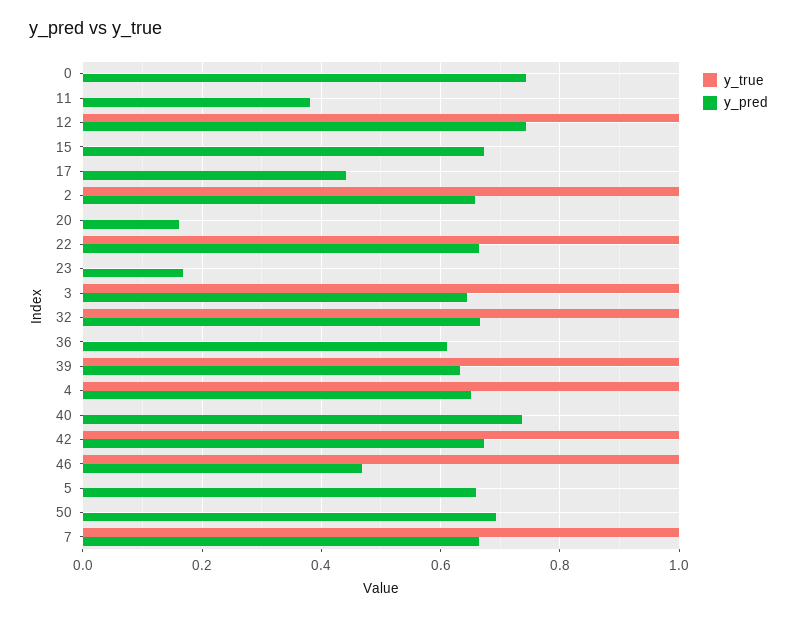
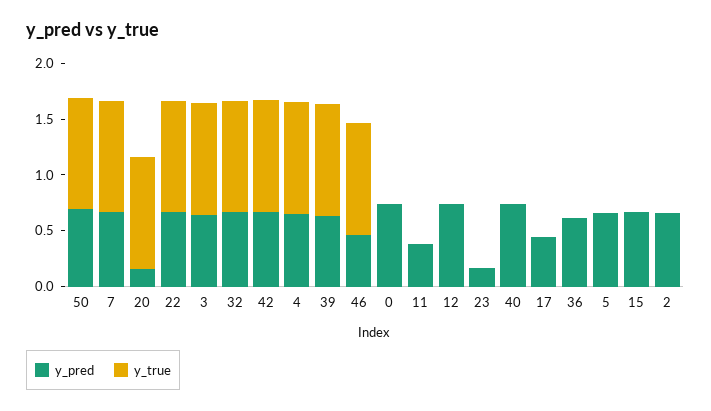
y_true, 12: 1 -> 0
y_true, 2: 1 -> 0
y_true, 20: 0 -> 1
y_true, 50: 0 -> 1

